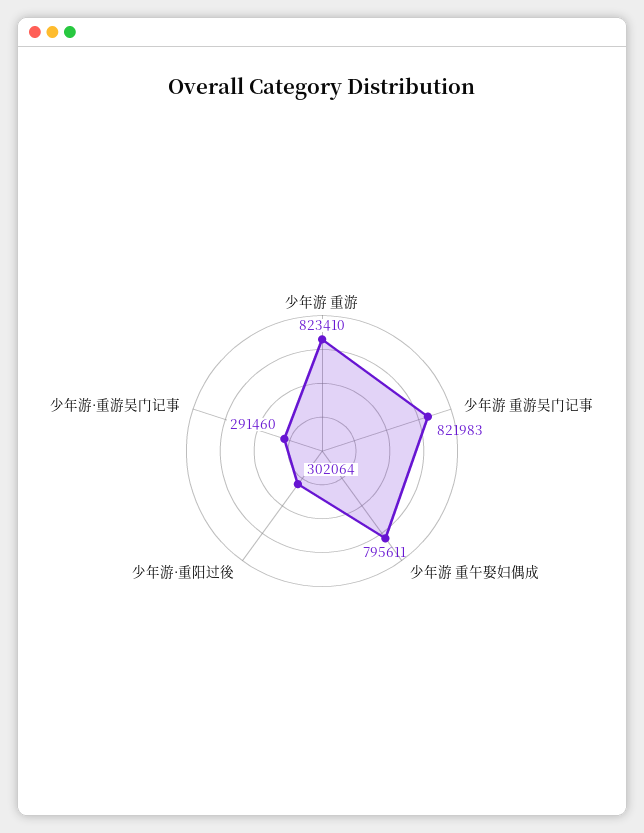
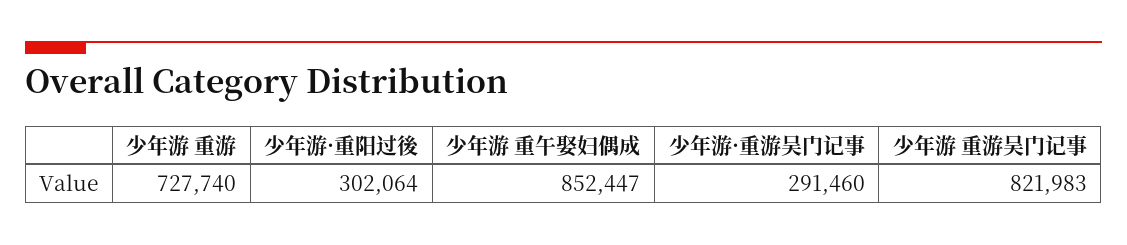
少年游 重游: 823410 -> 727740
少年游 重午娶妇偶成: 795611 -> 852447

